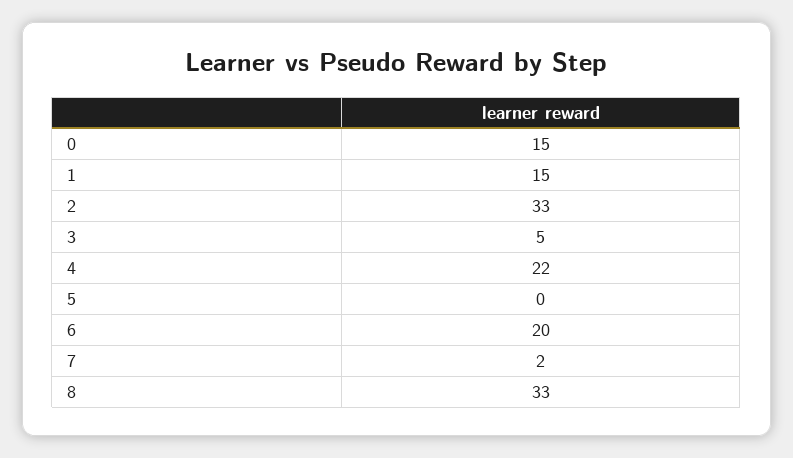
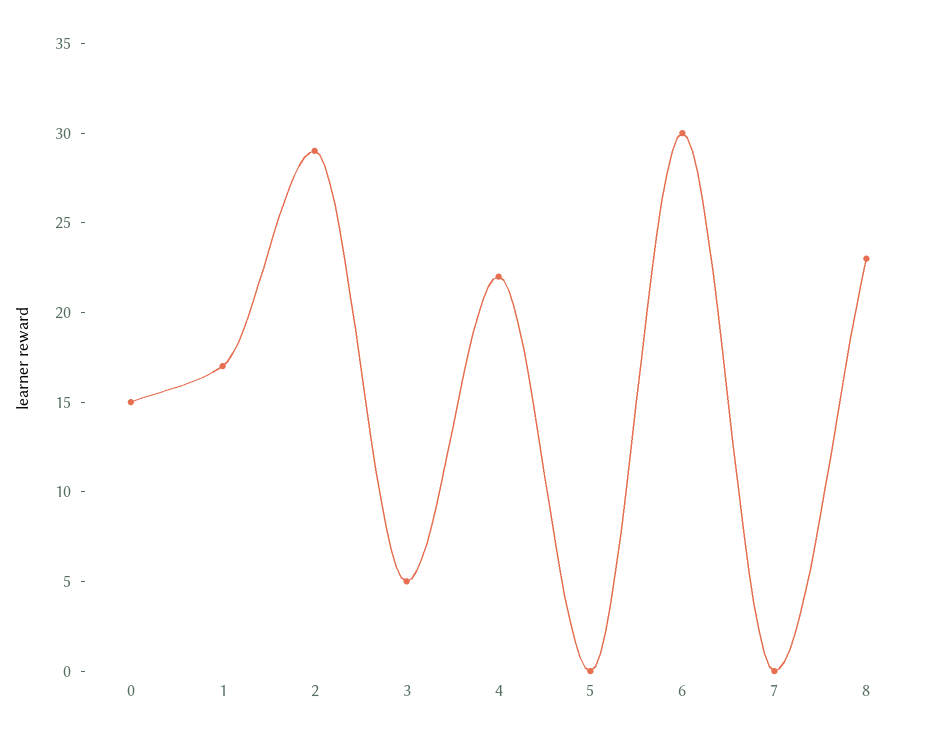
1: 15 -> 17
2: 33 -> 29
6: 20 -> 30
7: 2 -> 0
8: 33 -> 23

